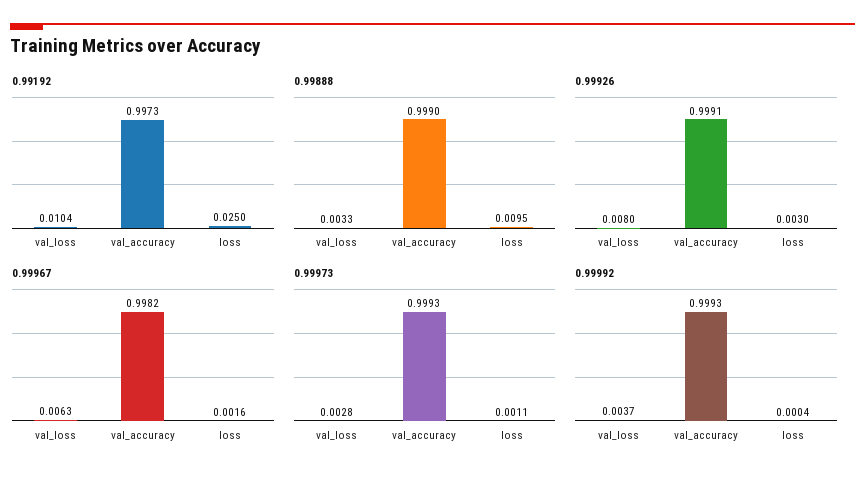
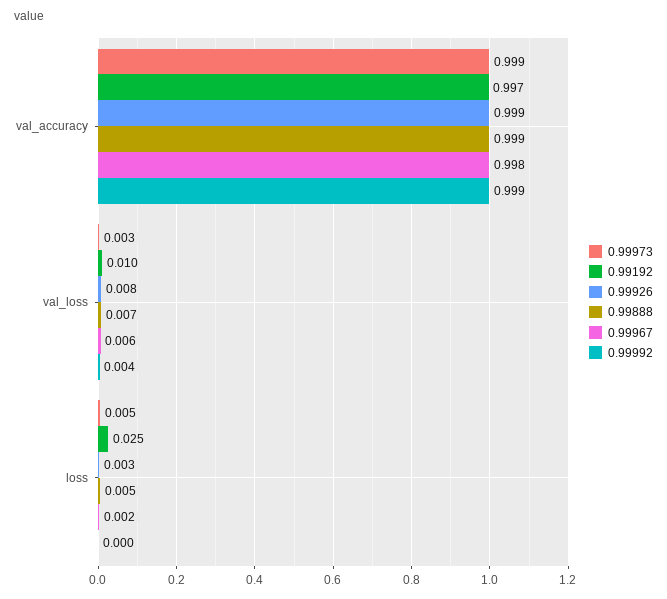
0.99888, val_loss: 0.0033 -> 0.007
0.99888, loss: 0.0095 -> 0.005
0.99973, loss: 0.0011 -> 0.005

